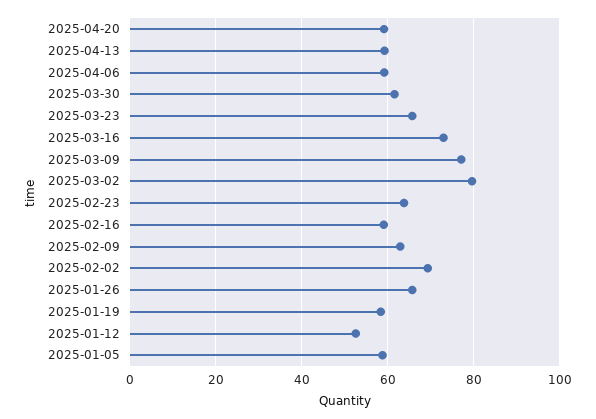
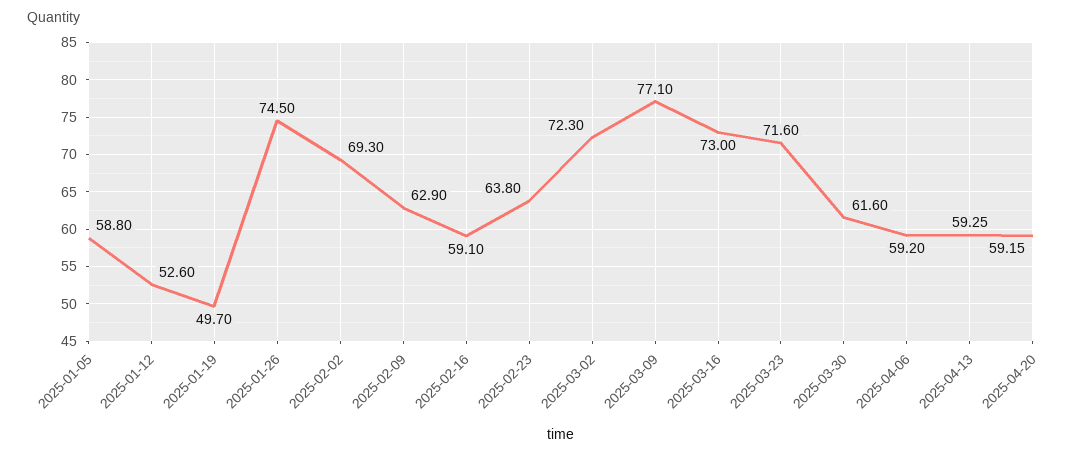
2025-03-23: 66 -> 71.6
2025-03-02: 80 -> 72.3
2025-01-26: 66 -> 74.5
2025-01-19: 58 -> 49.7

